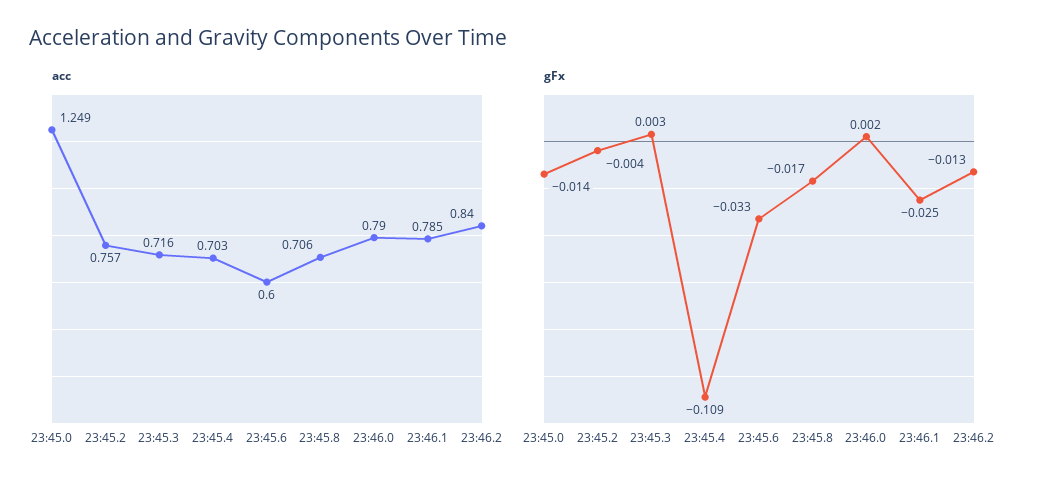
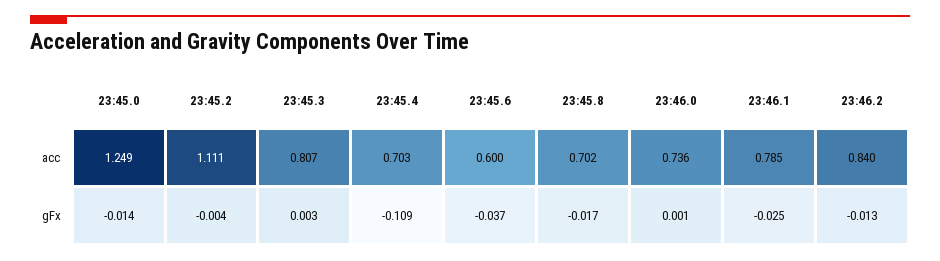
acc, 23:45.2: 0.757 -> 1.111
acc, 23:45.3: 0.716 -> 0.807
acc, 23:45.8: 0.706 -> 0.702
acc, 23:46.0: 0.79 -> 0.736
gFx, 23:45.6: -0.033 -> -0.037
gFx, 23:46.0: 0.002 -> 0.001

